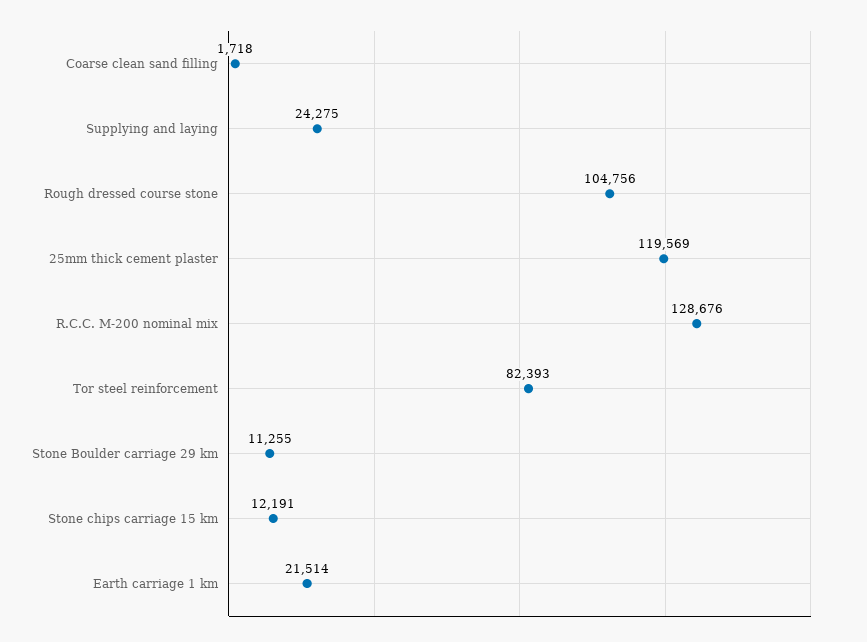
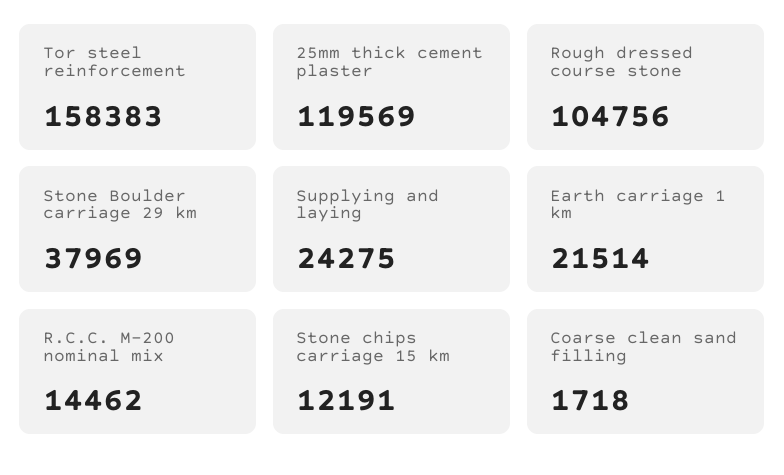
R.C.C. M-200 nominal mix: 128676 -> 14462
Tor steel reinforcement: 82393 -> 158383
Stone Boulder carriage 29 km: 11255 -> 37969

